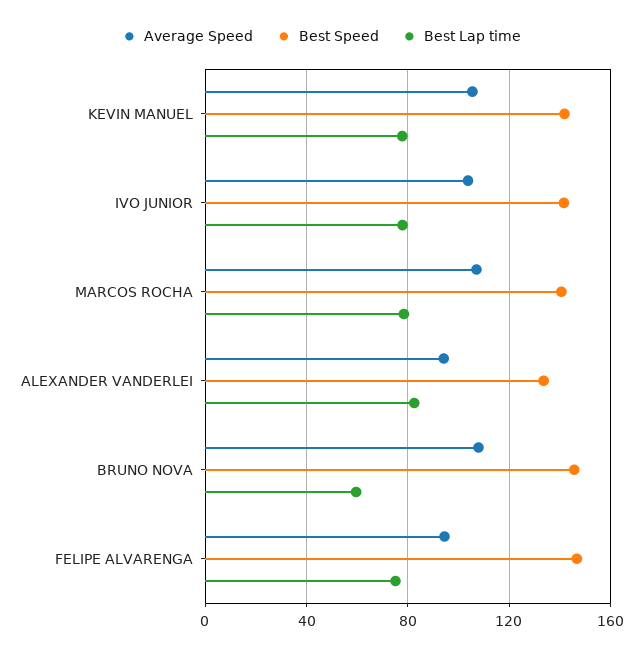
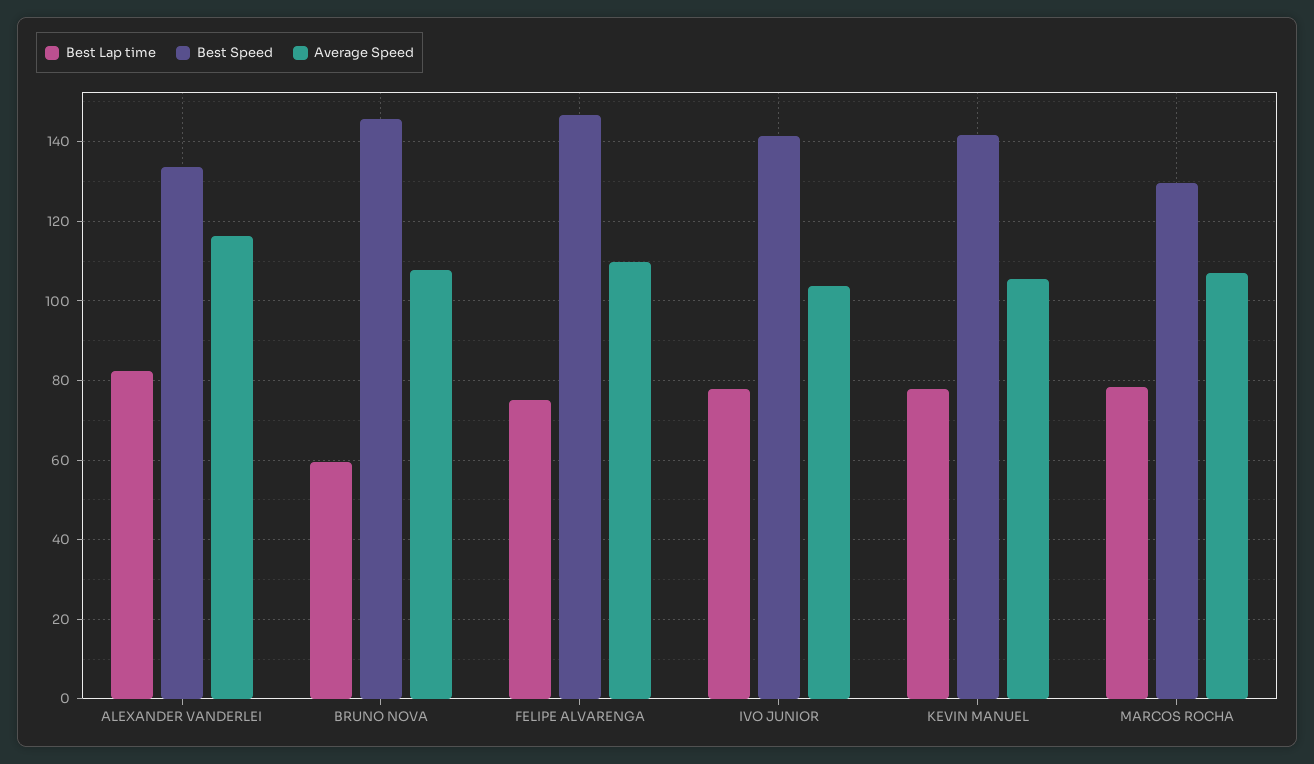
Best Speed, MARCOS ROCHA: 140 -> 130
Average Speed, ALEXANDER VANDERLEI: 95 -> 116
Average Speed, FELIPE ALVARENGA: 95 -> 110

